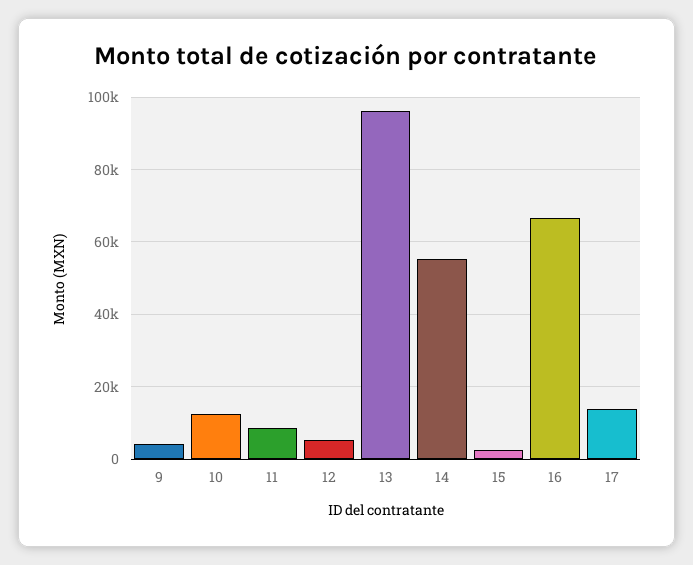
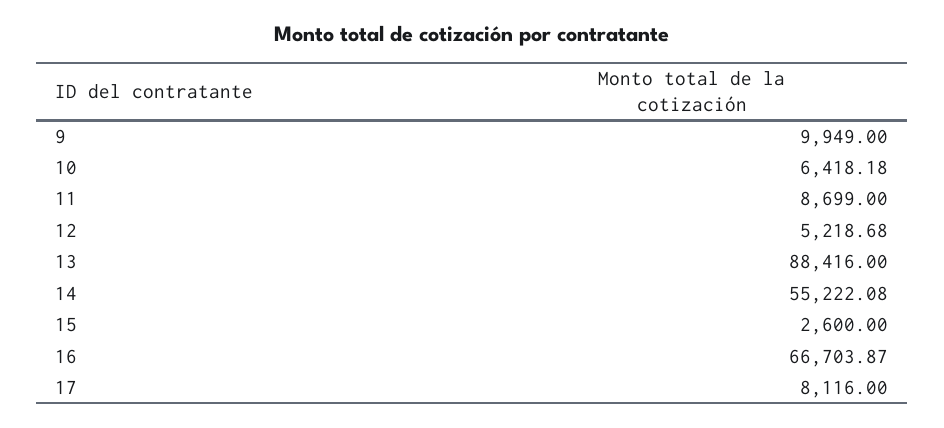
9: 4000 -> 9949
10: 12000 -> 6418.18
13: 96000 -> 88416
17: 14000 -> 8116

